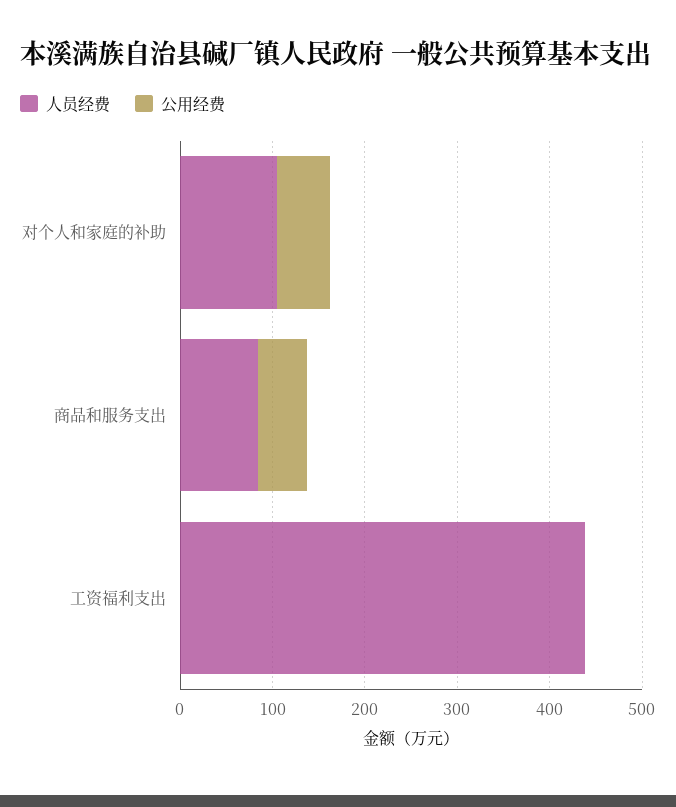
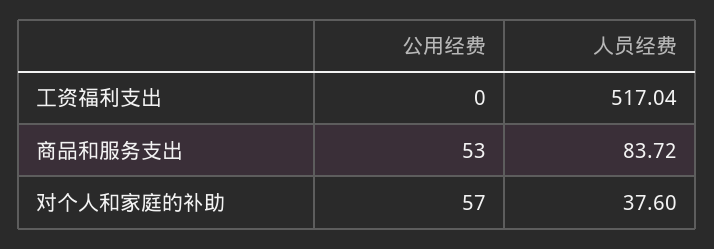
人员经费, 对个人和家庭的补助: 100 -> 37.6
人员经费, 工资福利支出: 440 -> 517.04

